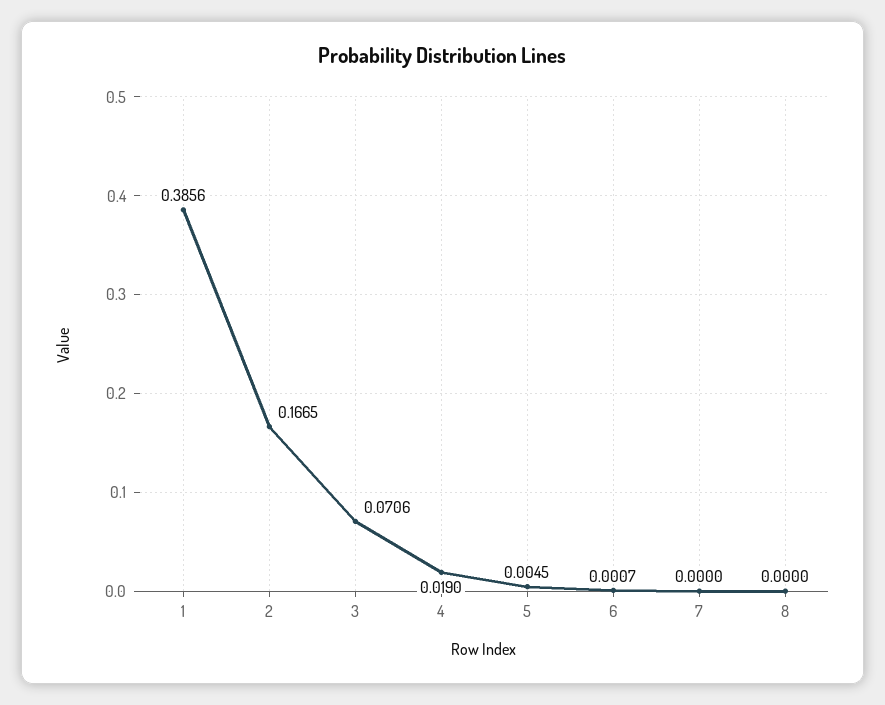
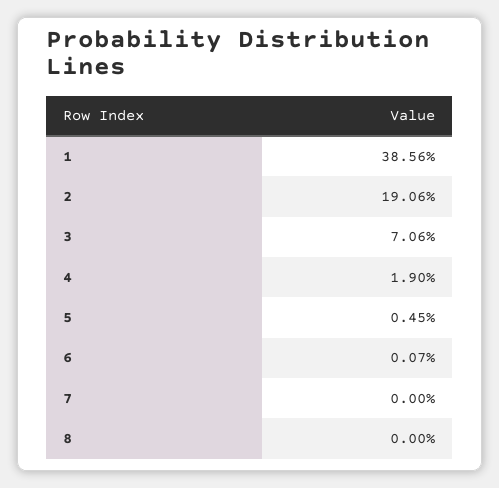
2: 0.1665 -> 0.1906

